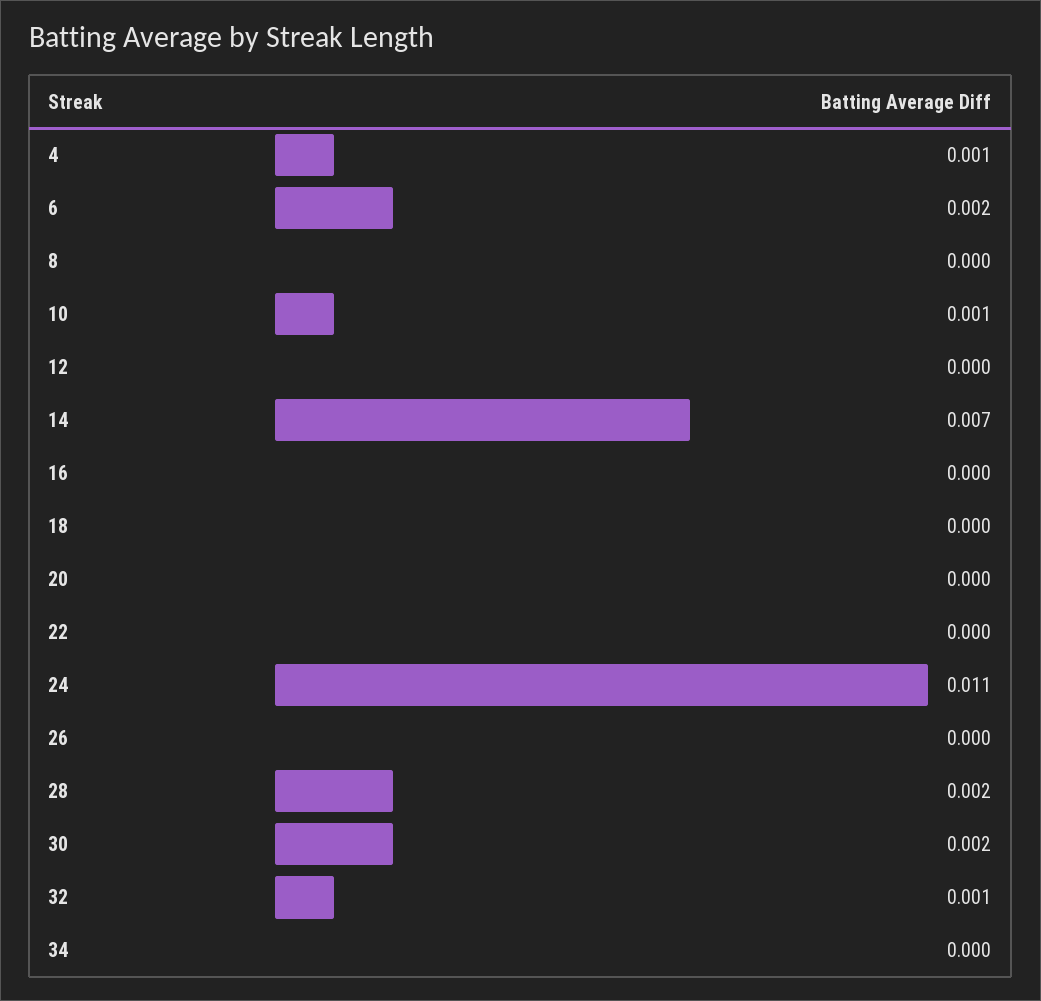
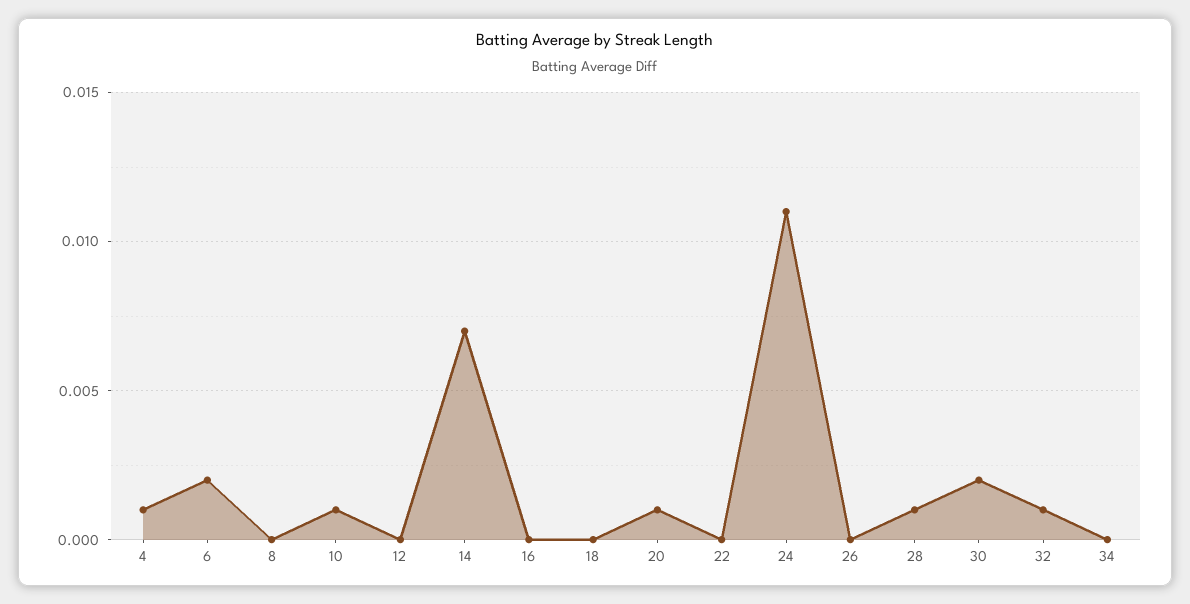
20: 0 -> 0.001
28: 0.002 -> 0.001

